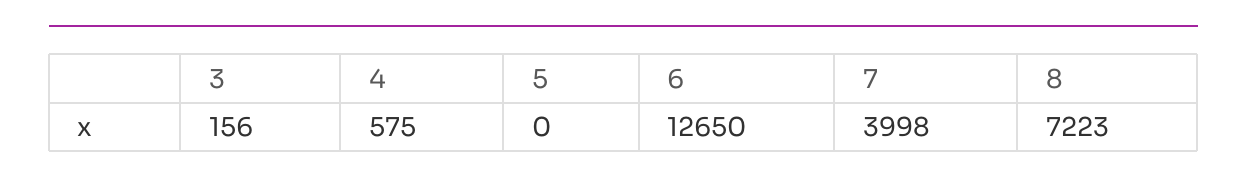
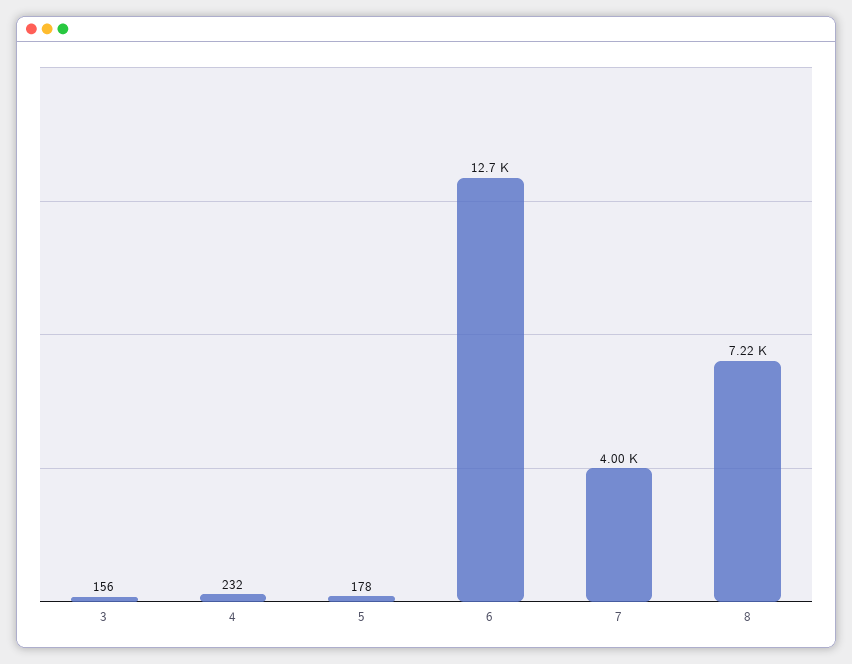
4: 575 -> 232
5: 0 -> 178

